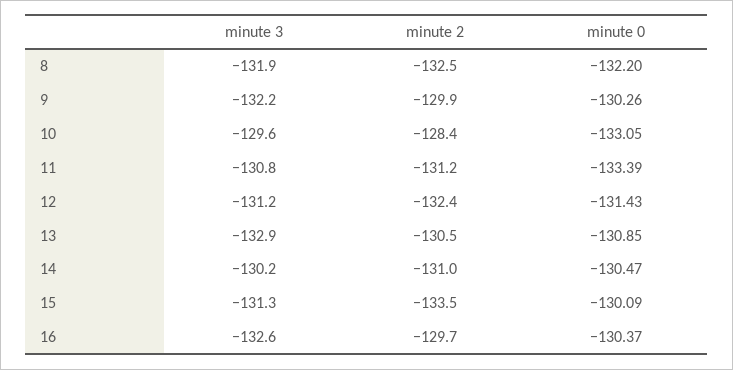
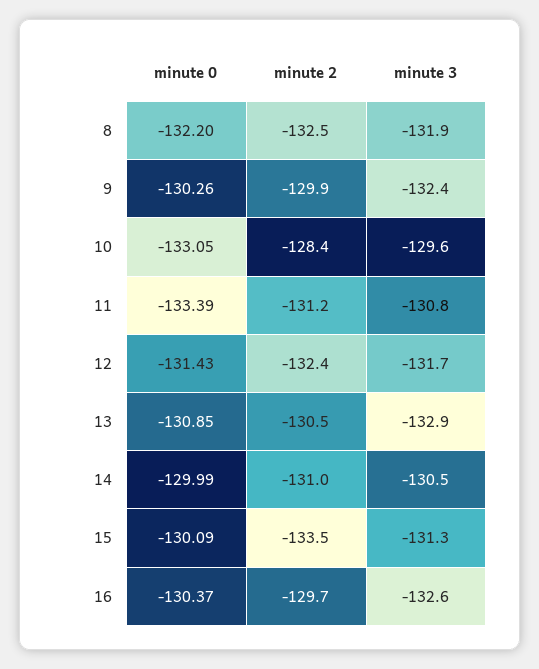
minute 3, 9: -132.2 -> -132.4
minute 3, 12: -131.2 -> -131.7
minute 3, 14: -130.2 -> -130.5
minute 0, 14: -130.47 -> -129.99

